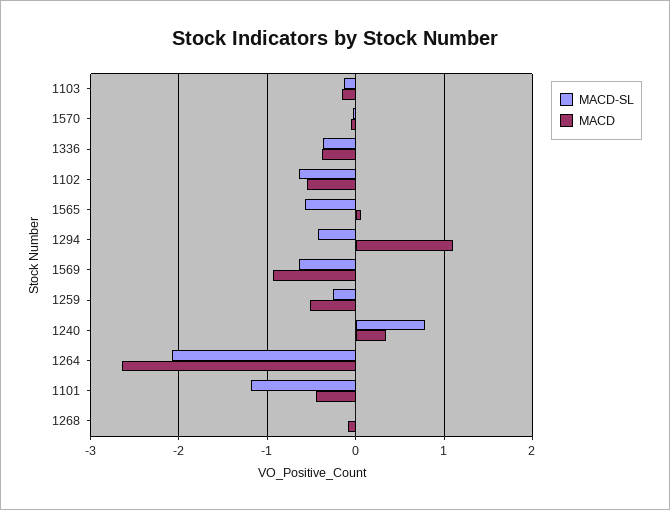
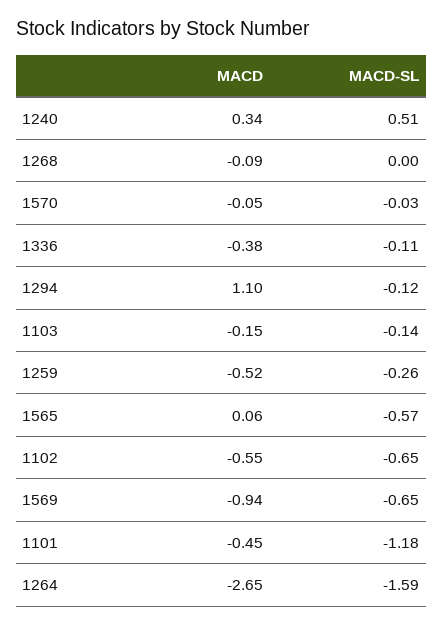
MACD-SL, 1336: -0.4 -> -0.11
MACD-SL, 1294: -0.4 -> -0.12
MACD-SL, 1240: 0.8 -> 0.51
MACD-SL, 1264: -2.1 -> -1.59

